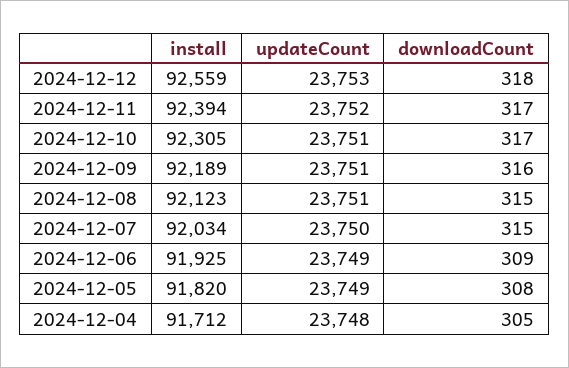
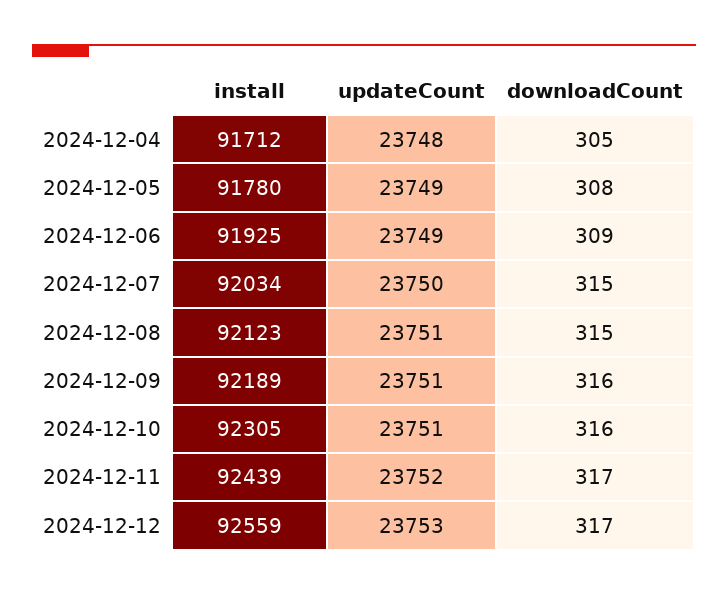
downloadCount, 2024-12-12: 318 -> 317
install, 2024-12-11: 92394 -> 92439
downloadCount, 2024-12-10: 317 -> 316
install, 2024-12-05: 91820 -> 91780

